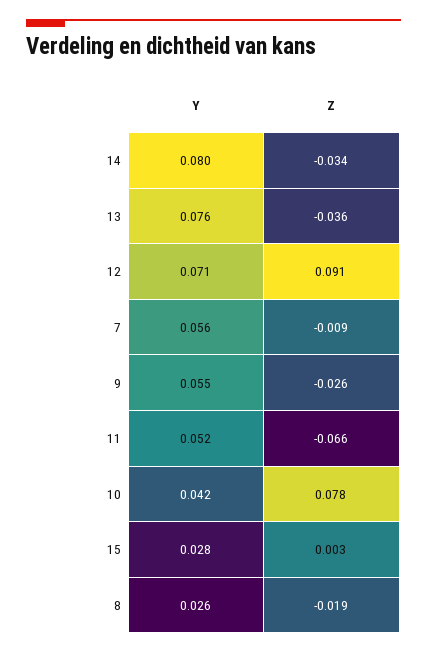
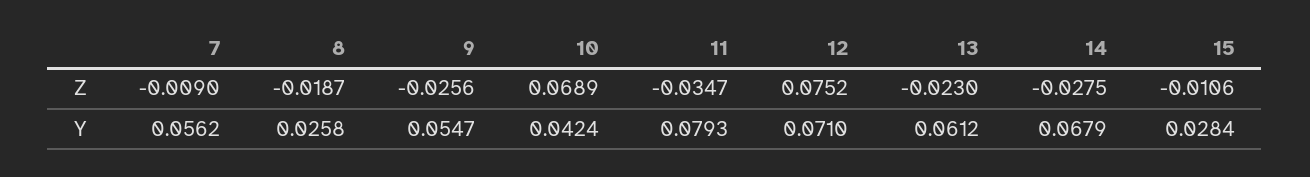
Y, 14: 0.08 -> 0.0679
Z, 14: -0.034 -> -0.0275
Y, 13: 0.076 -> 0.0612
Z, 13: -0.036 -> -0.023
Z, 12: 0.091 -> 0.0752
Y, 11: 0.052 -> 0.0793
Z, 11: -0.066 -> -0.0347
Z, 10: 0.078 -> 0.0689
Z, 15: 0.003 -> -0.0106

